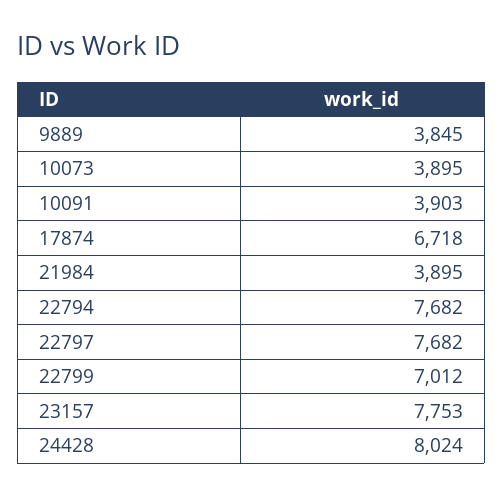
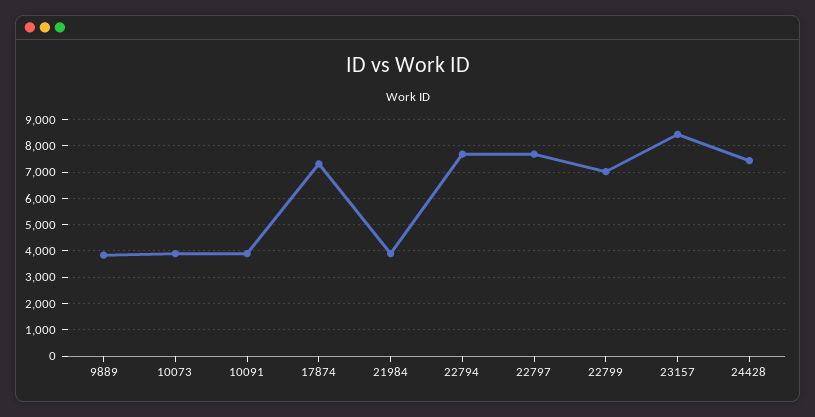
17874: 6718 -> 7250
23157: 7753 -> 8500
24428: 8024 -> 7500

